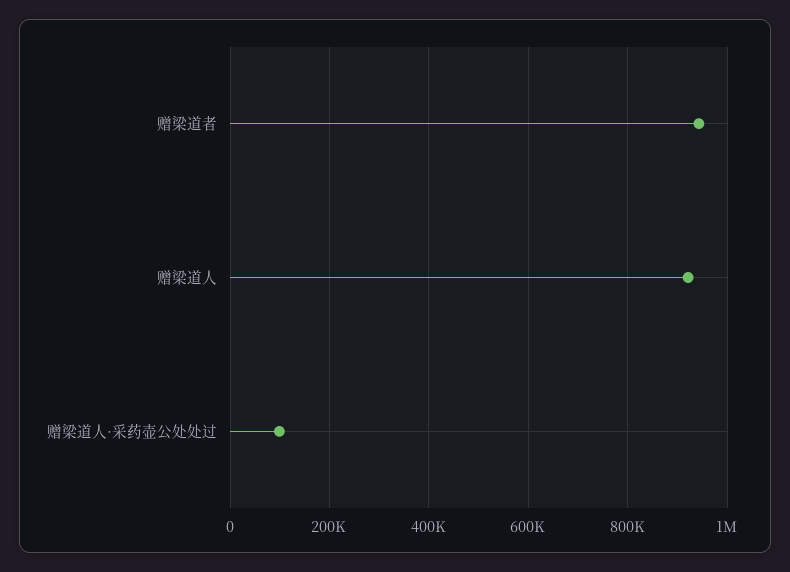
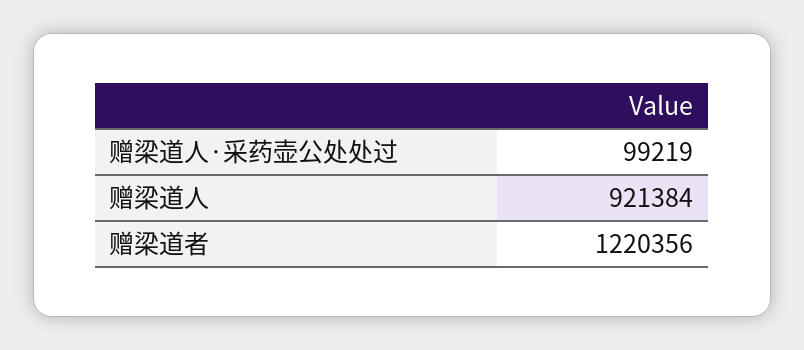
赠梁道者: 940000 -> 1220356

